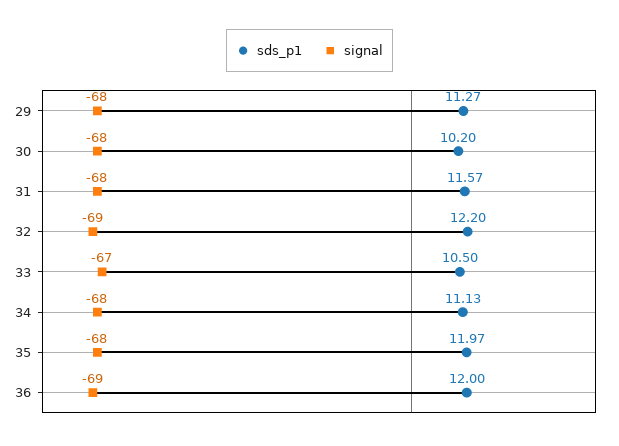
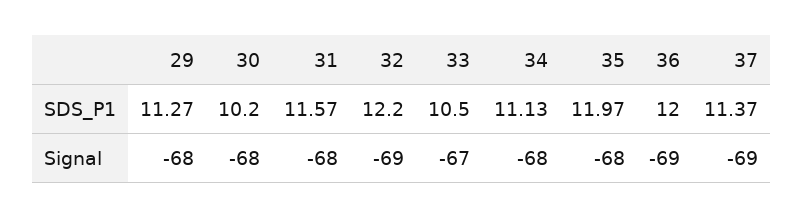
sds_p1, 37: none -> 11.37
signal, 37: none -> -69

